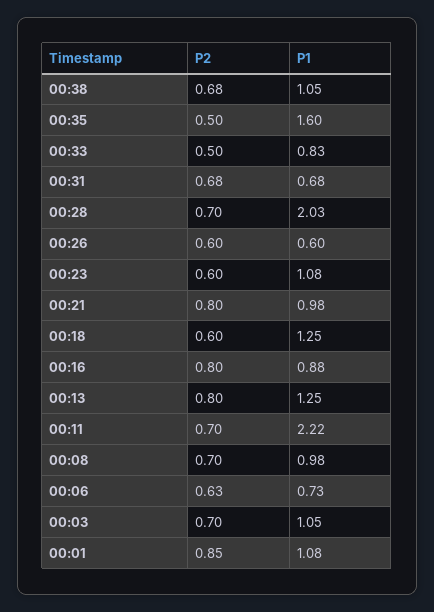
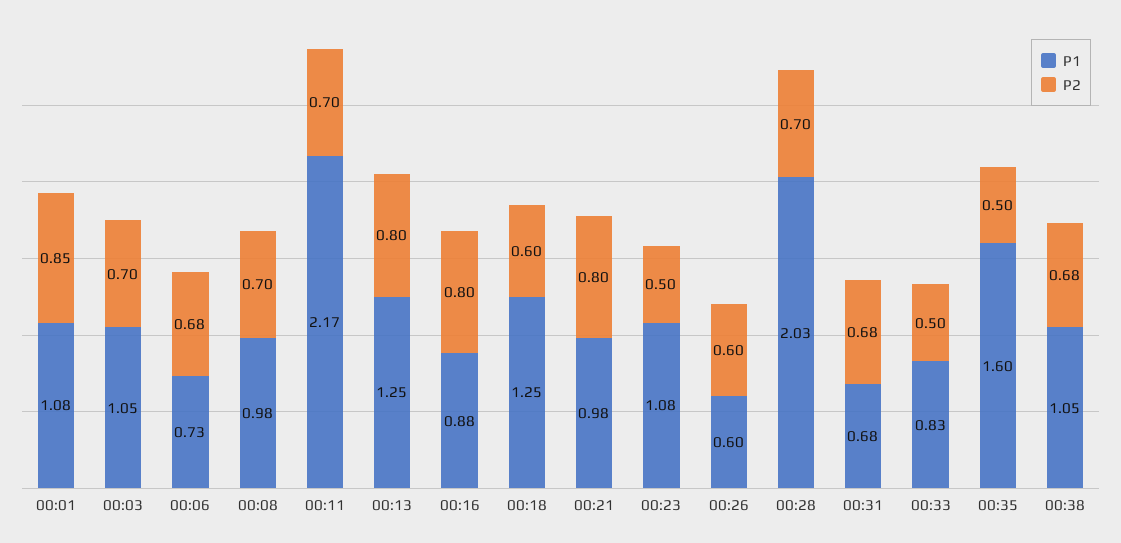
P2, 00:23: 0.6 -> 0.5
P1, 00:11: 2.22 -> 2.17
P2, 00:06: 0.63 -> 0.68

